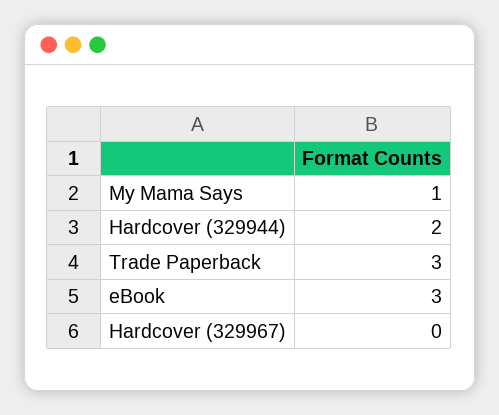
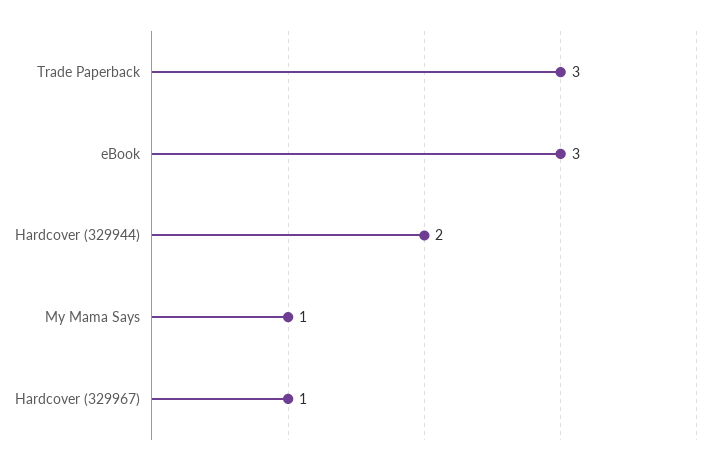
Hardcover (329967): 0 -> 1

